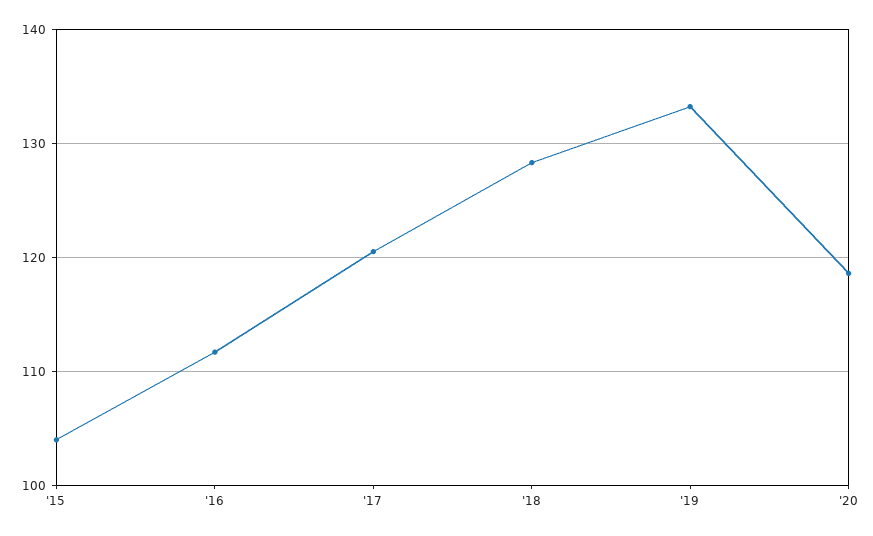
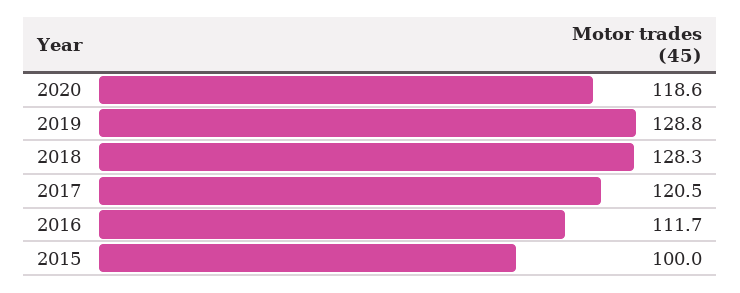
'15: 104 -> 100
'19: 133 -> 128.8

